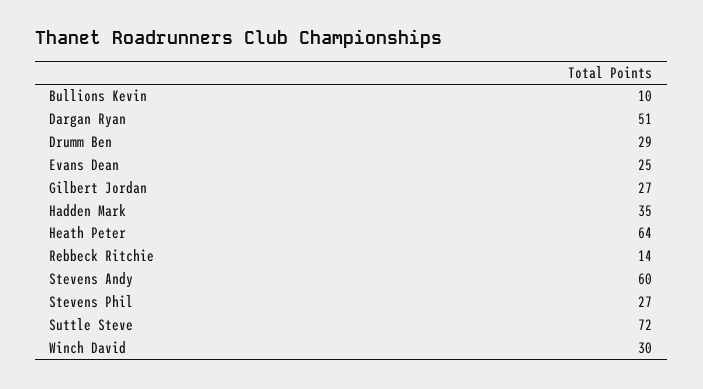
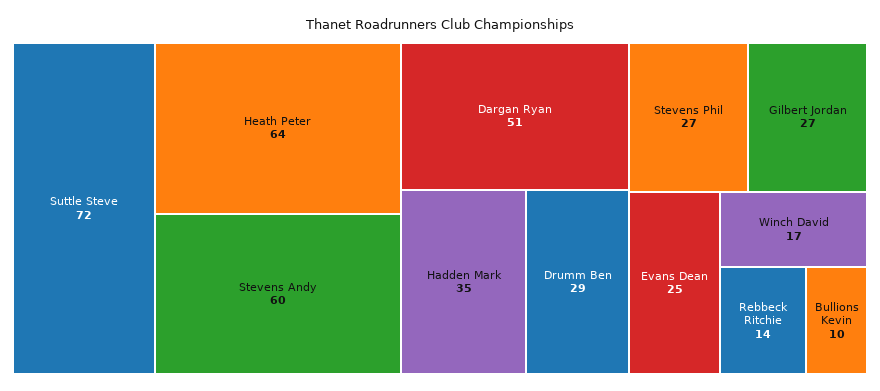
Winch David: 30 -> 17

